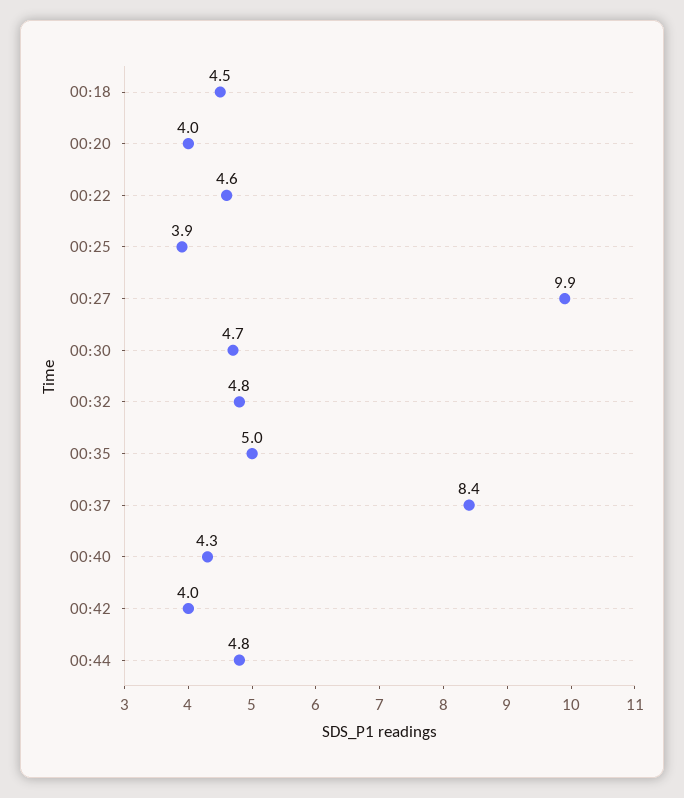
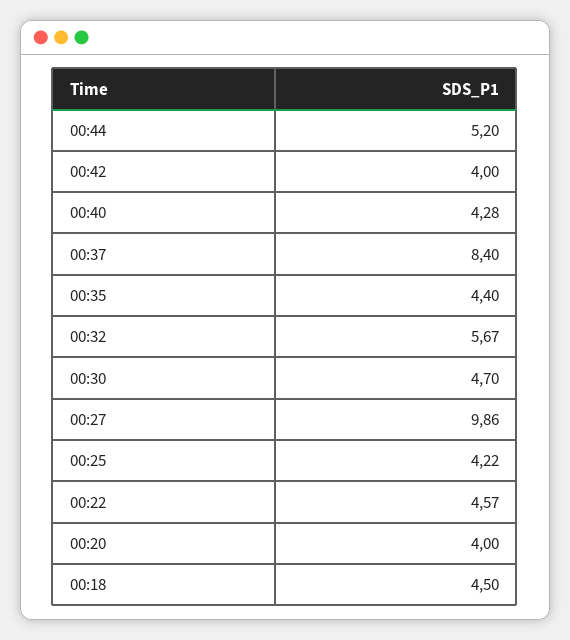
00:25: 3.9 -> 4.22
00:32: 4.8 -> 5.67
00:35: 5 -> 4.4
00:44: 4.8 -> 5.2

